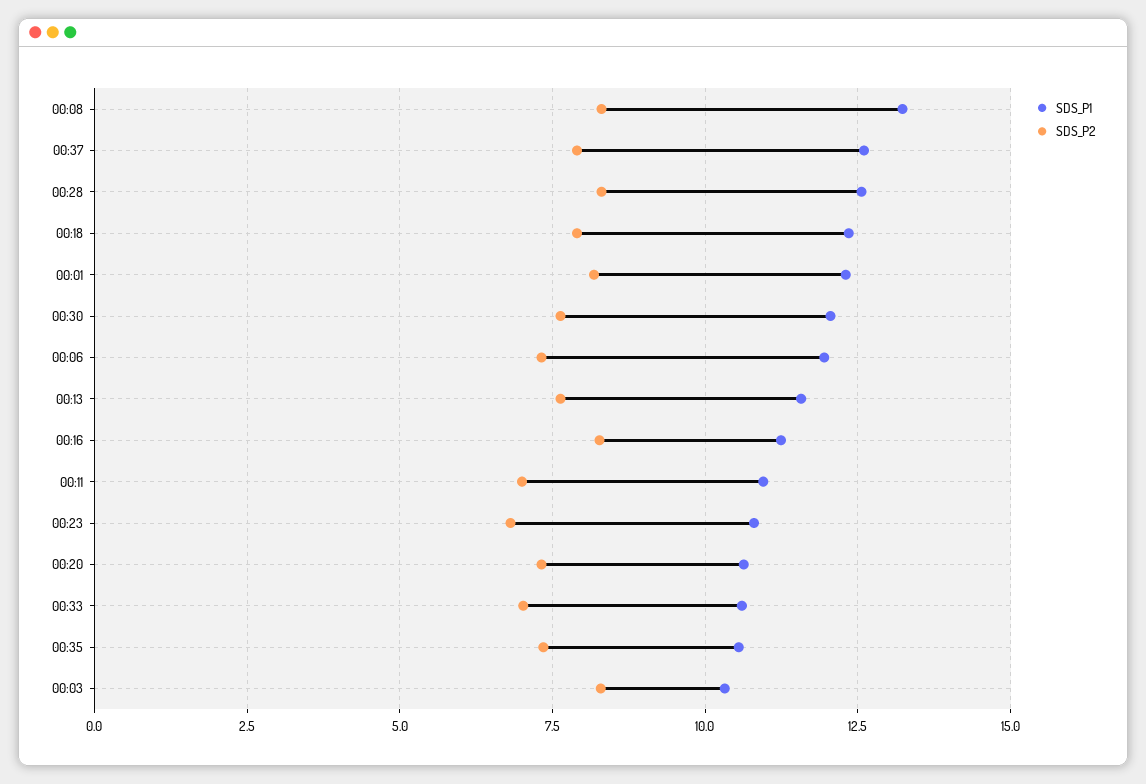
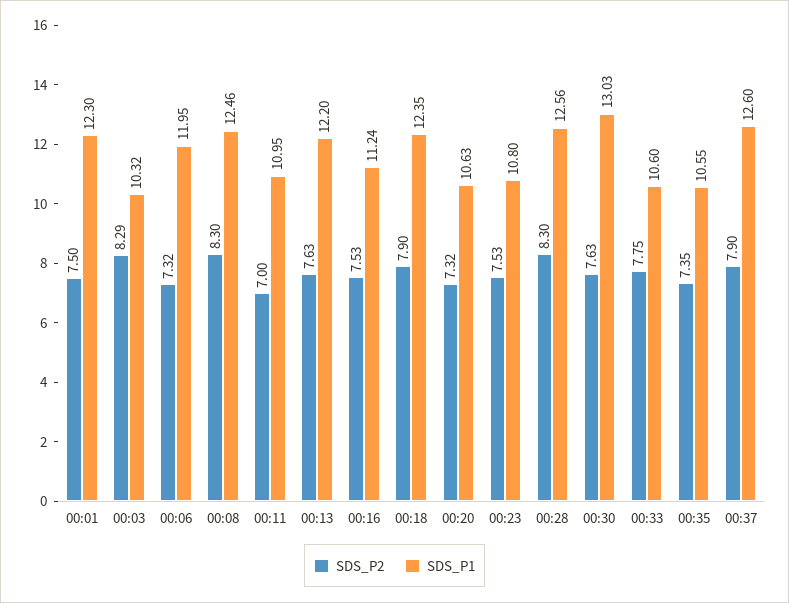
SDS_P1, 00:08: 13.25 -> 12.46
SDS_P2, 00:01: 8.25 -> 7.5
SDS_P1, 00:30: 12 -> 13.03
SDS_P1, 00:13: 11.5 -> 12.2
SDS_P2, 00:16: 8.25 -> 7.53
SDS_P2, 00:23: 6.75 -> 7.53
SDS_P2, 00:33: 7 -> 7.75

